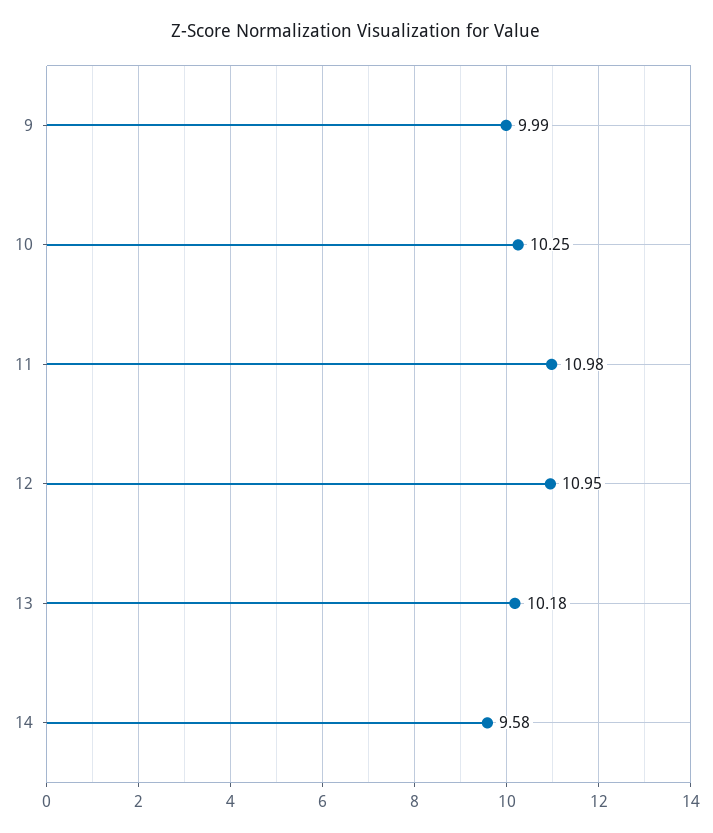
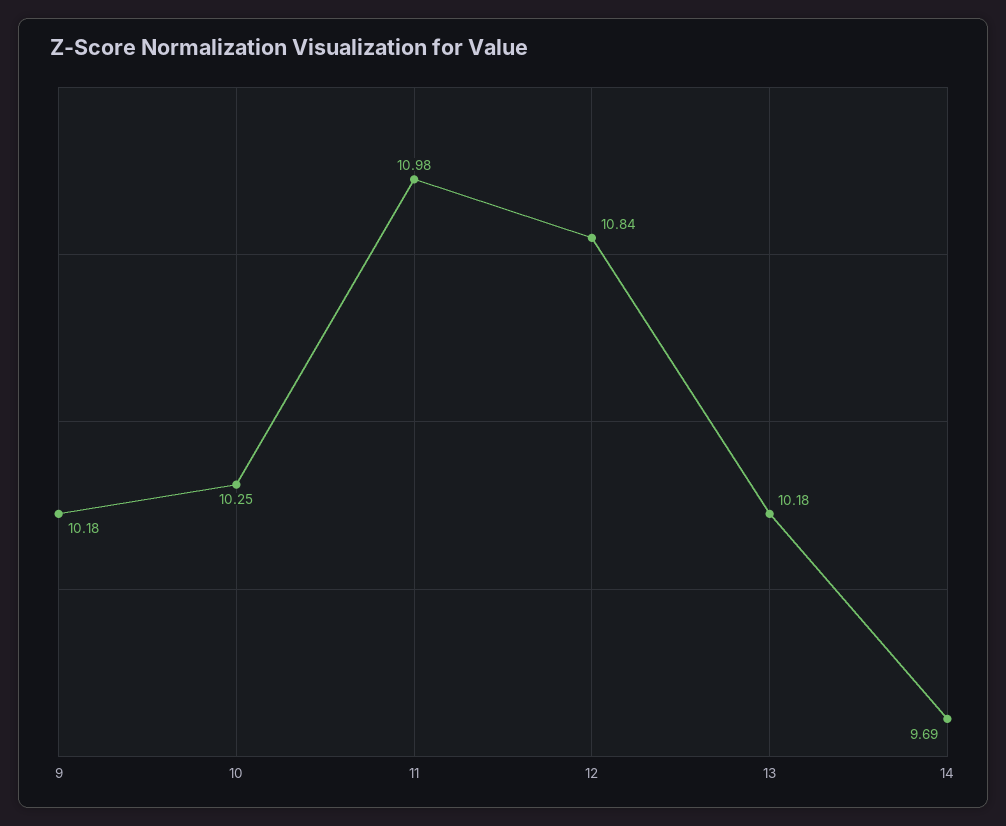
9: 9.99 -> 10.18
12: 10.95 -> 10.84
14: 9.58 -> 9.69

